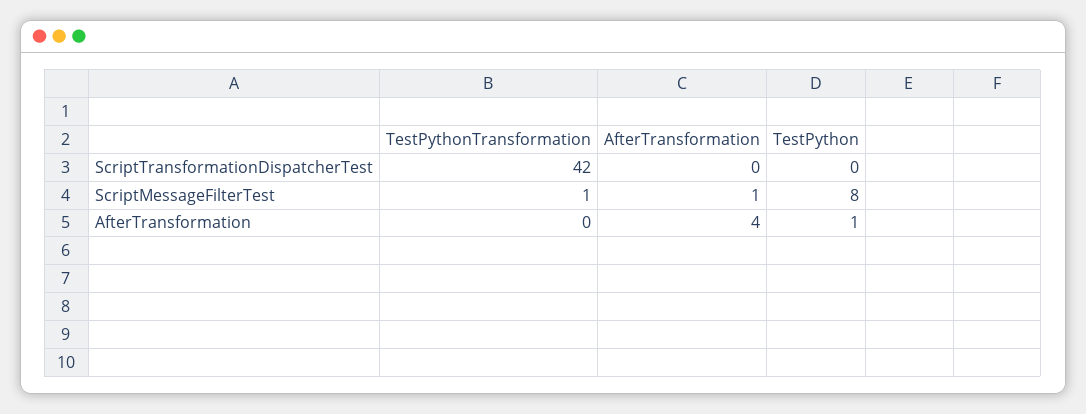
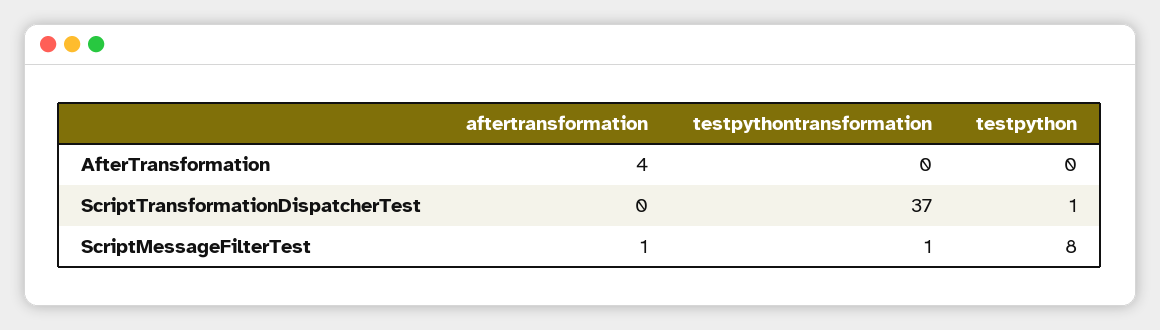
TestPythonTransformation, ScriptTransformationDispatcherTest: 42 -> 37
TestPython, ScriptTransformationDispatcherTest: 0 -> 1
TestPython, AfterTransformation: 1 -> 0

